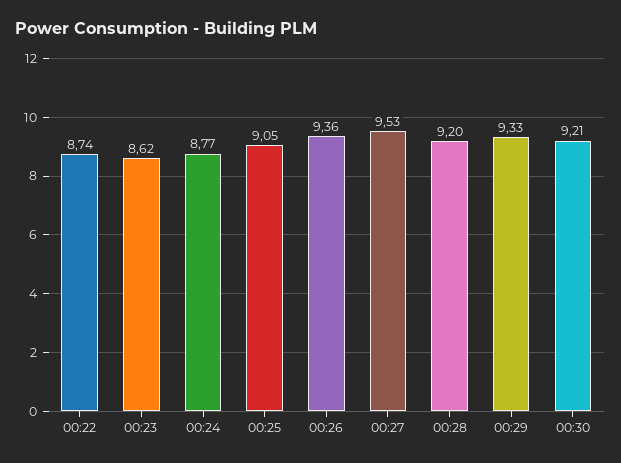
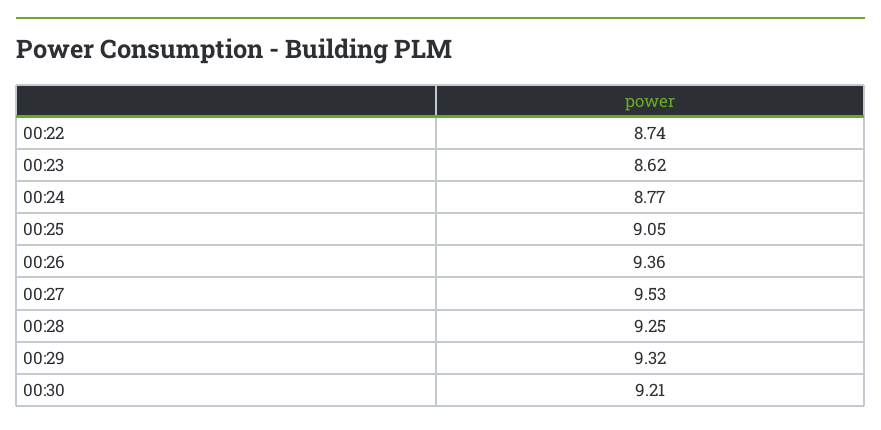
00:28: 9.2 -> 9.25
00:29: 9.33 -> 9.32

